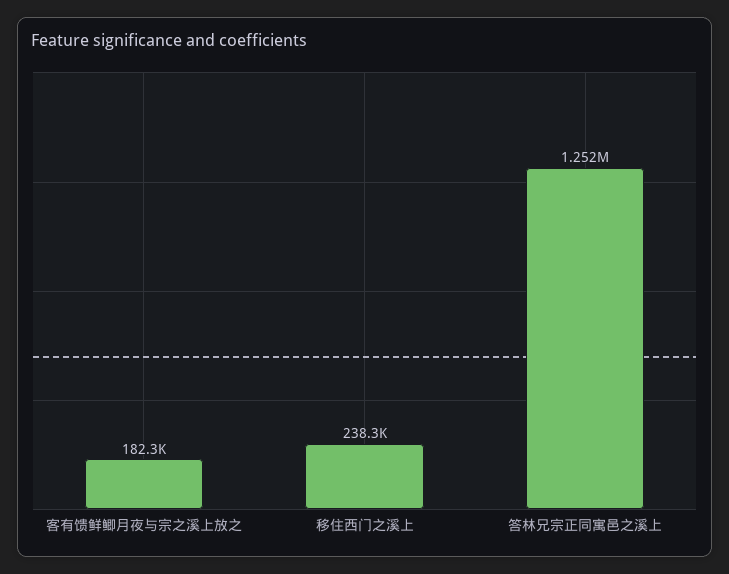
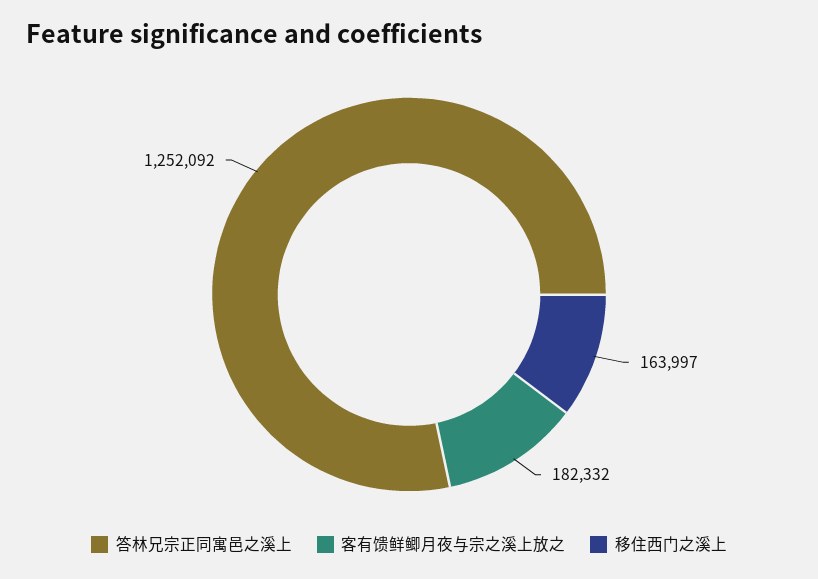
移住西门之溪上: 238300 -> 163997

